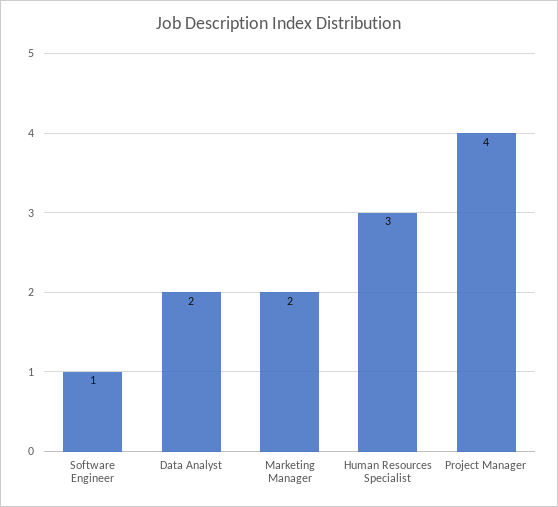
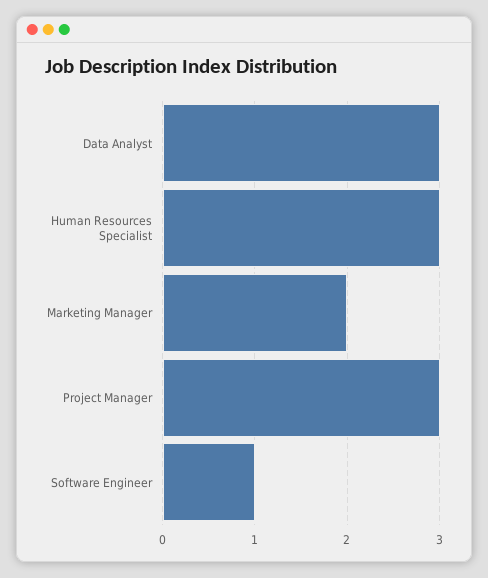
Data Analyst: 2 -> 3
Project Manager: 4 -> 3

